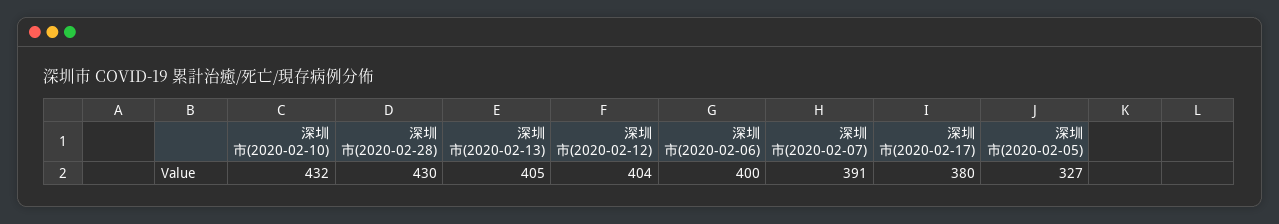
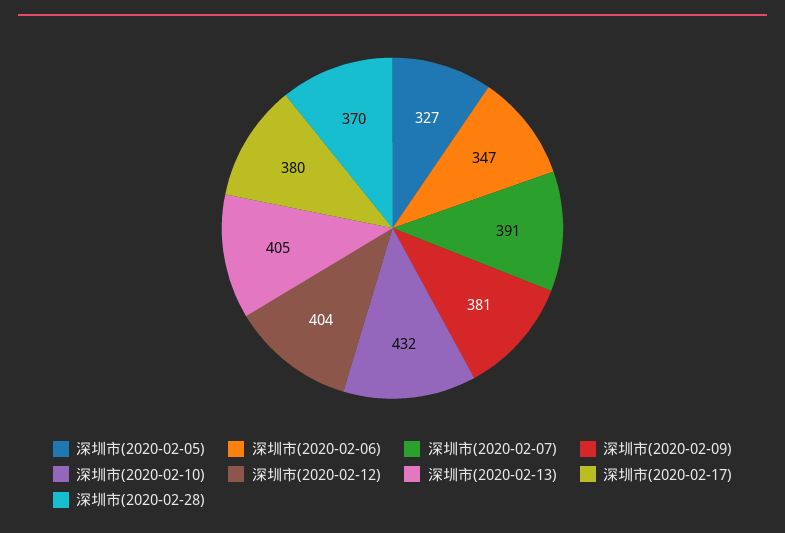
深圳市(2020-02-28): 430 -> 370
深圳市(2020-02-06): 400 -> 347
深圳市(2020-02-09): none -> 381

